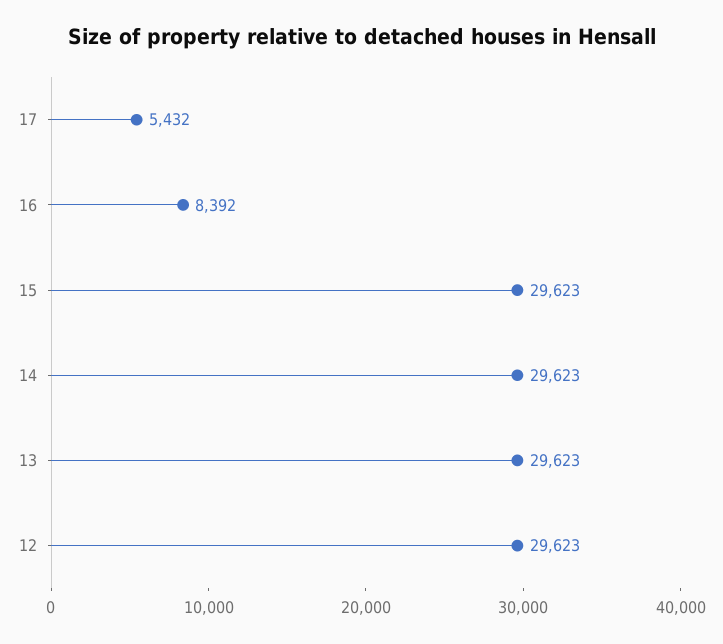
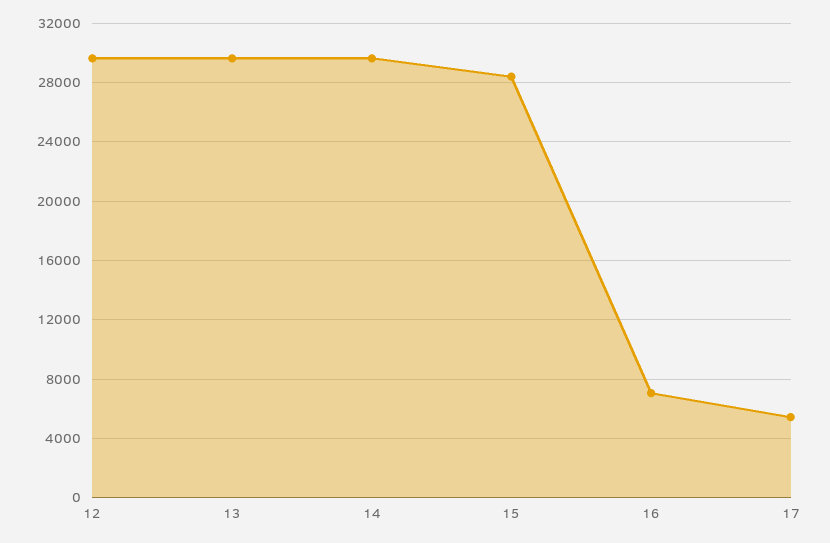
16: 8392 -> 7000
15: 29623 -> 28500

